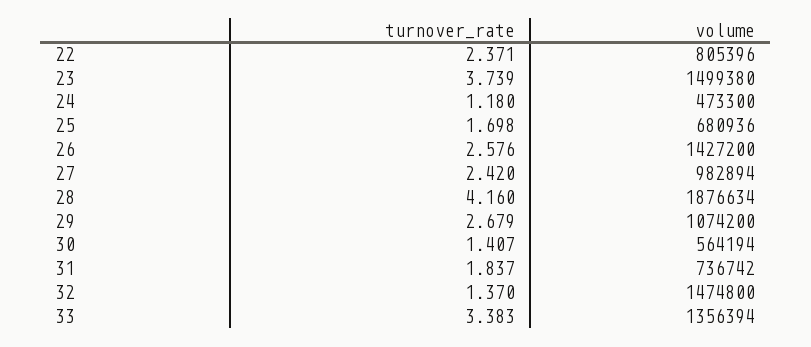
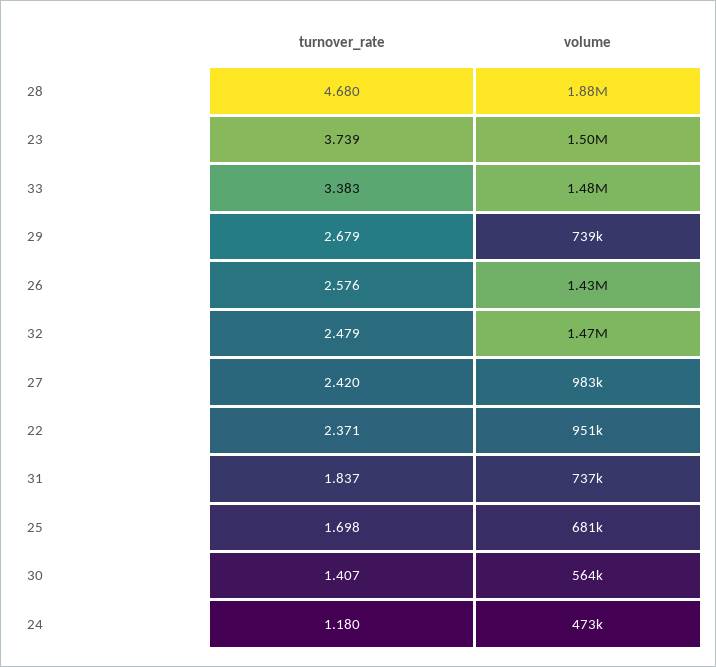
volume, 22: 805396 -> 951000
turnover_rate, 28: 4.16 -> 4.68
volume, 29: 1074200 -> 739000
turnover_rate, 32: 1.37 -> 2.479
volume, 33: 1356394 -> 1480000

